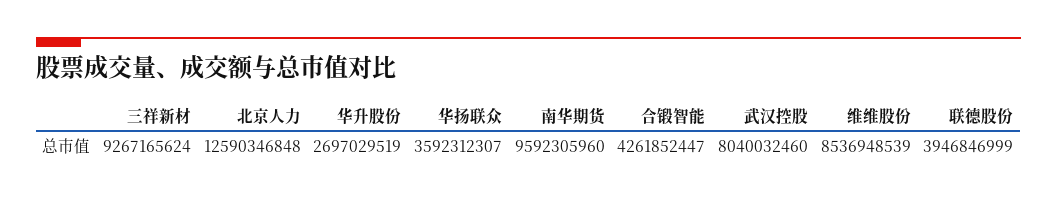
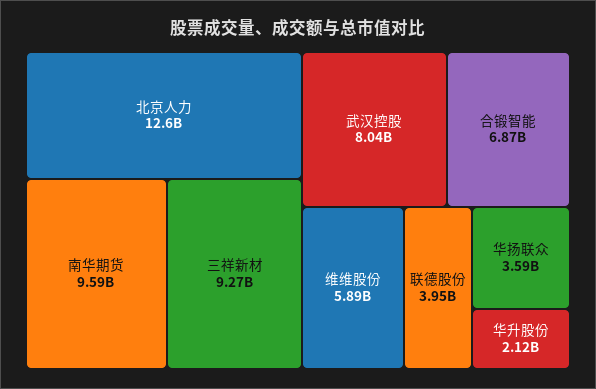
华升股份: 2697029519 -> 2120000000
合锻智能: 4261852447 -> 6870000000
维维股份: 8536948539 -> 5890000000

